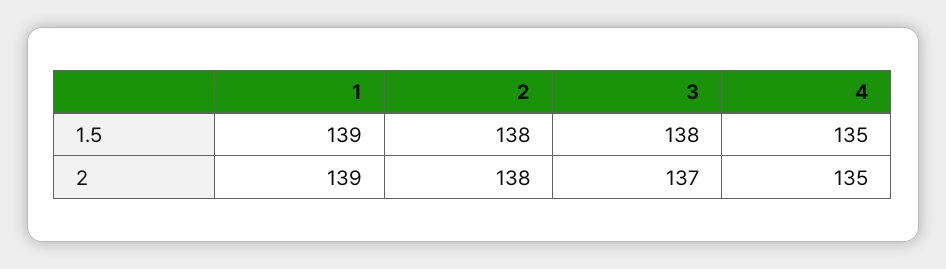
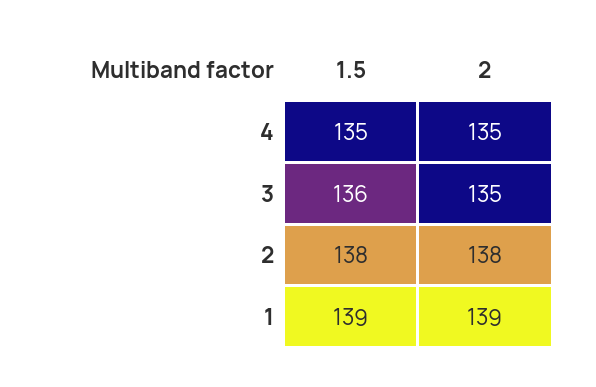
3, 1.5: 138 -> 136
3, 2: 137 -> 135

